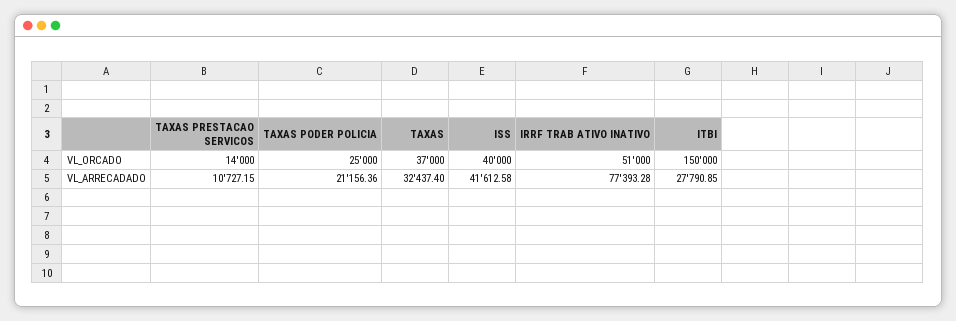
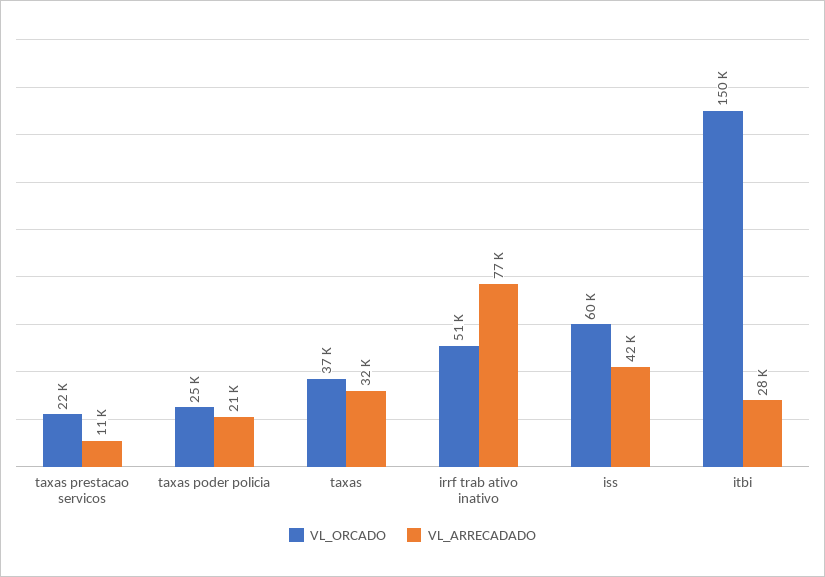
VL_ORCADO, TAXAS PRESTACAO SERVICOS: 14000 -> 22000
VL_ORCADO, ISS: 40000 -> 60000

